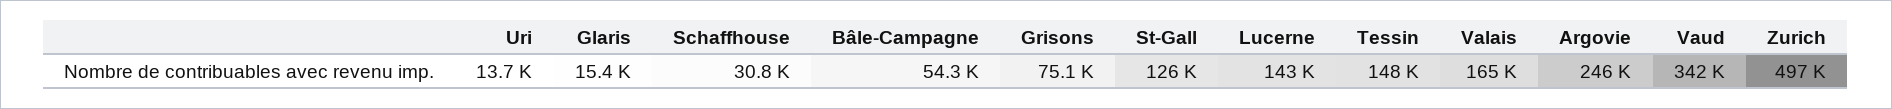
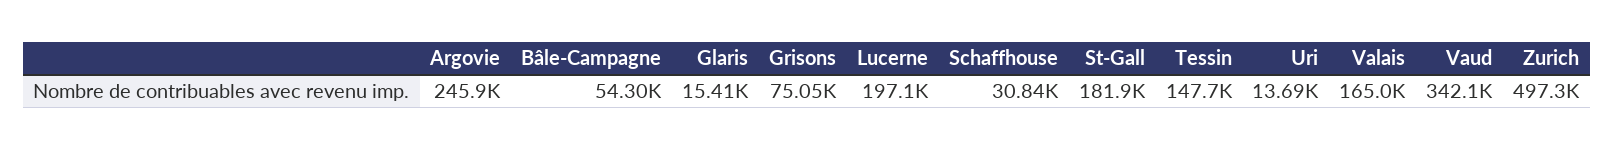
St-Gall: 126000 -> 181900
Lucerne: 143000 -> 197100

